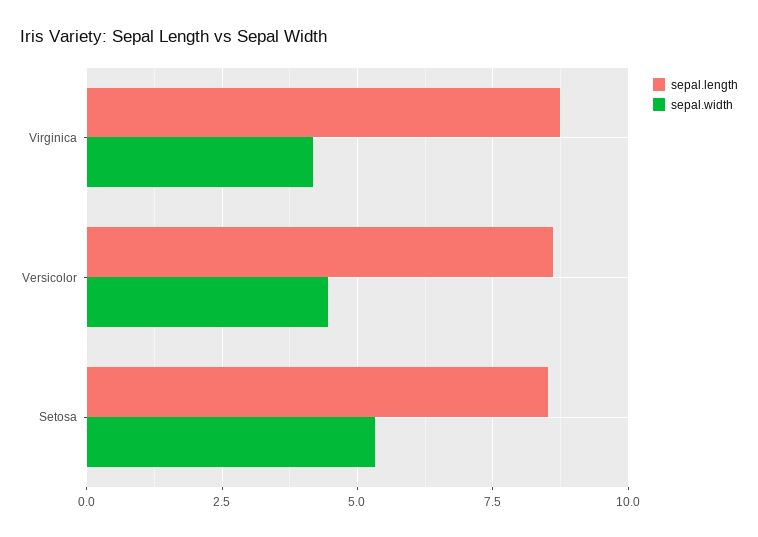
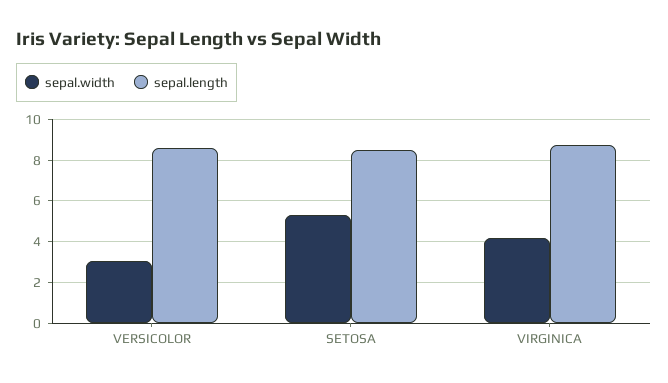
sepal.width, Versicolor: 4.5 -> 3

